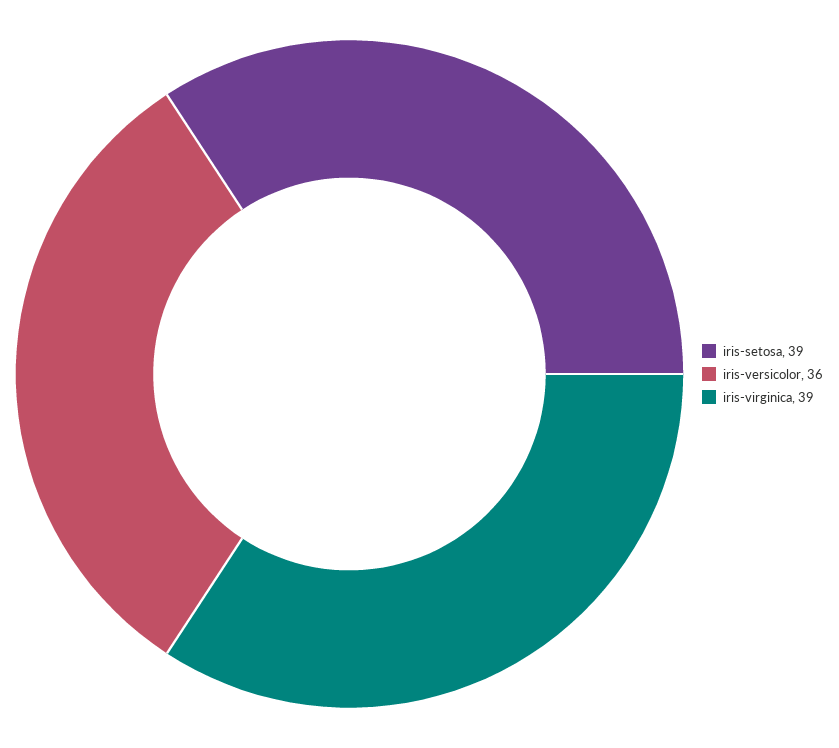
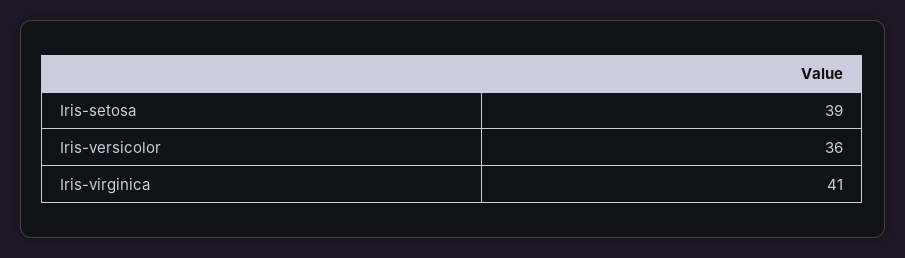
iris-virginica: 39 -> 41

